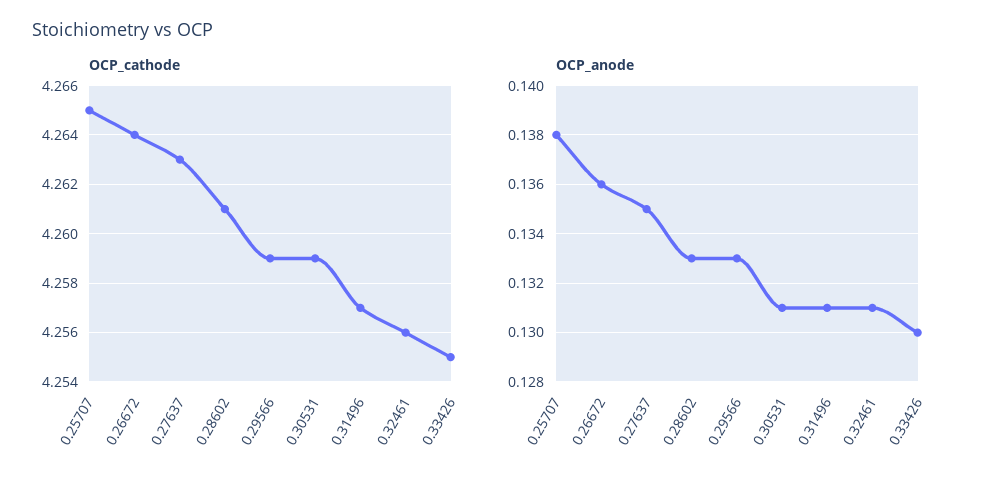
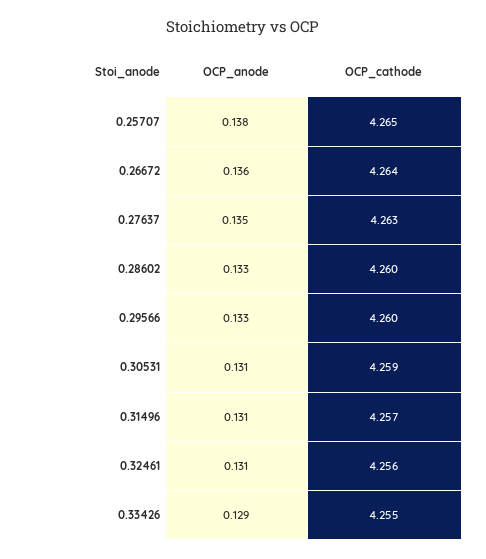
OCP_cathode, 0.28602: 4.261 -> 4.26
OCP_cathode, 0.29566: 4.259 -> 4.26
OCP_anode, 0.33426: 0.13 -> 0.129

